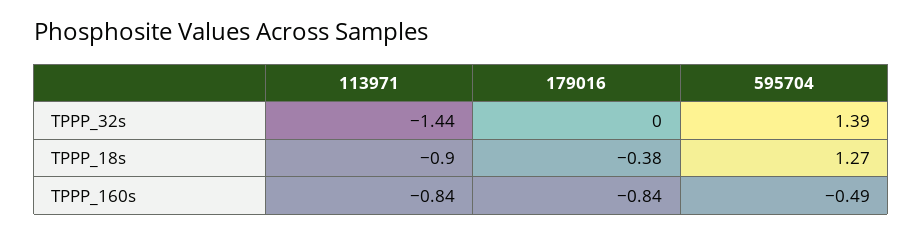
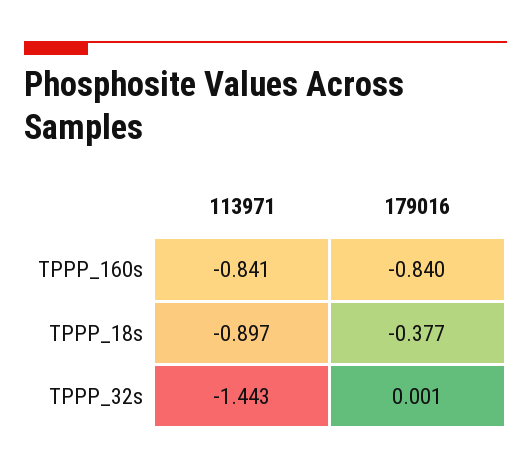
595704, TPPP_32s: 1.39 -> none
595704, TPPP_18s: 1.27 -> none
595704, TPPP_160s: -0.49 -> none

